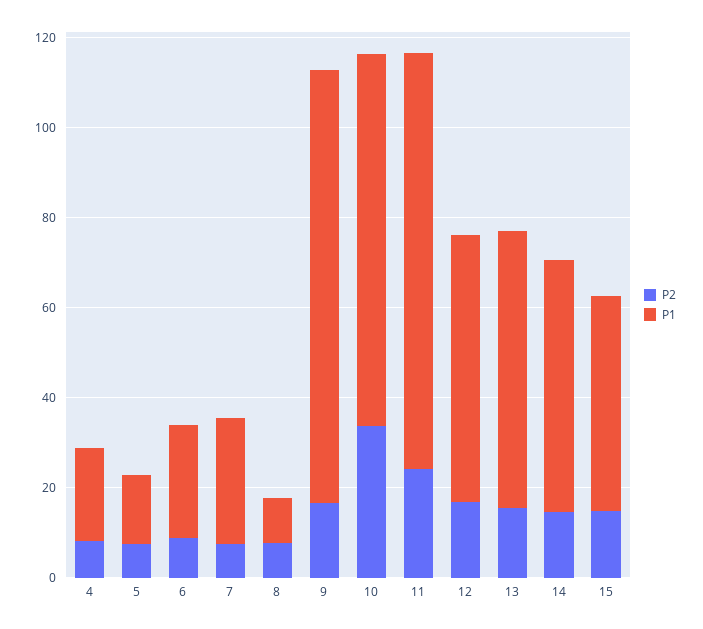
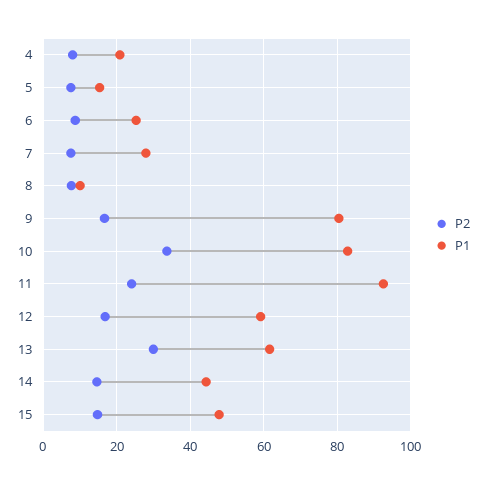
P1, 9: 95 -> 80
P2, 13: 15 -> 30
P1, 14: 55 -> 44

